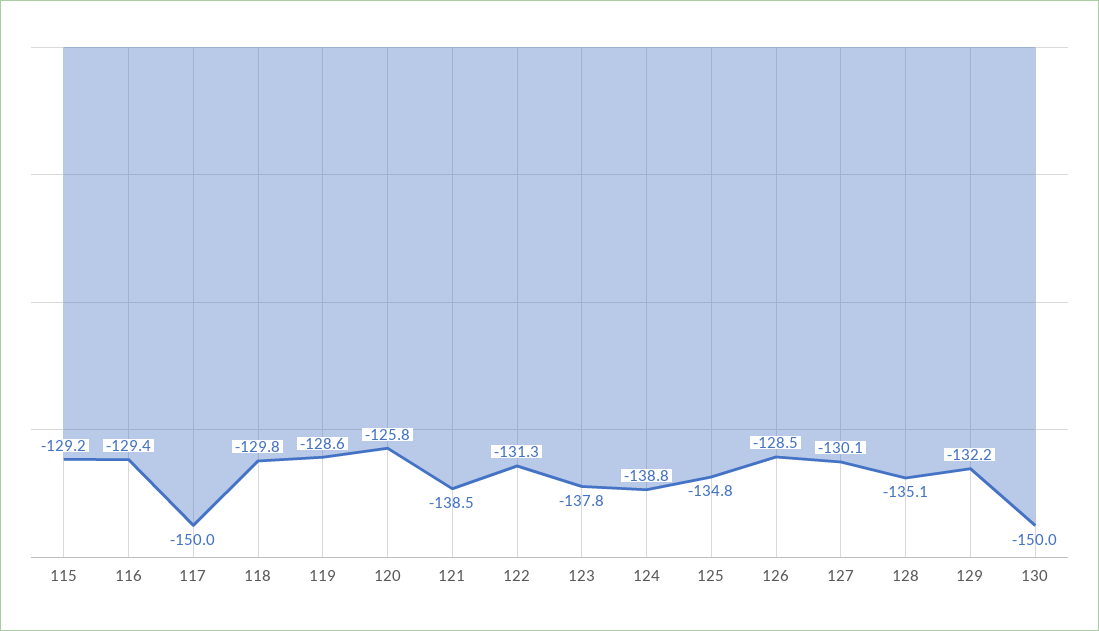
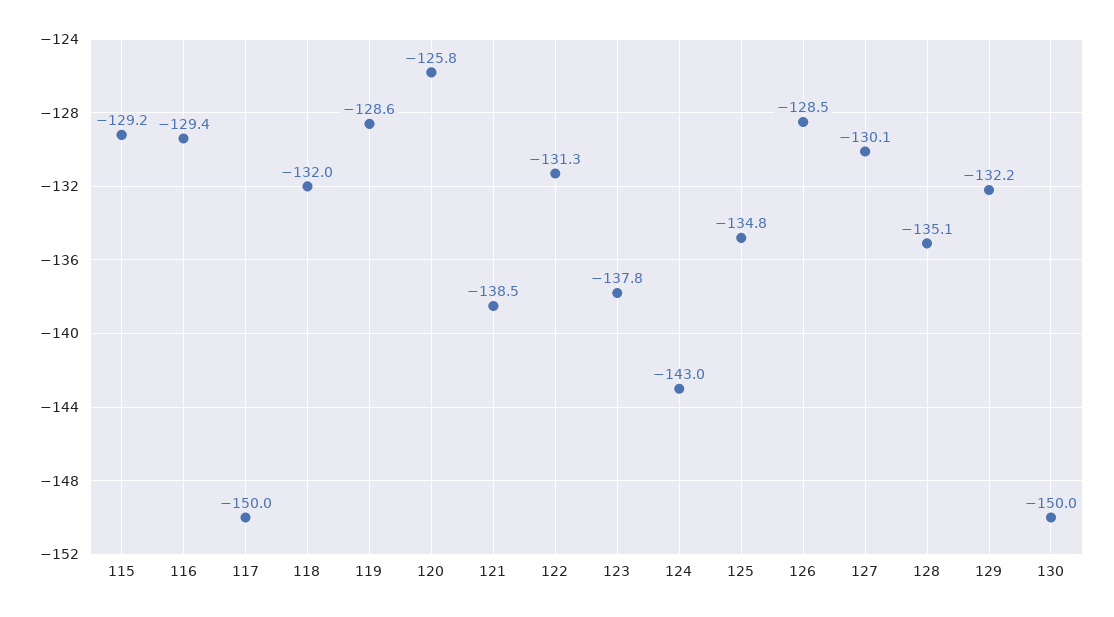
118: -129.8 -> -132
124: -138.8 -> -143

